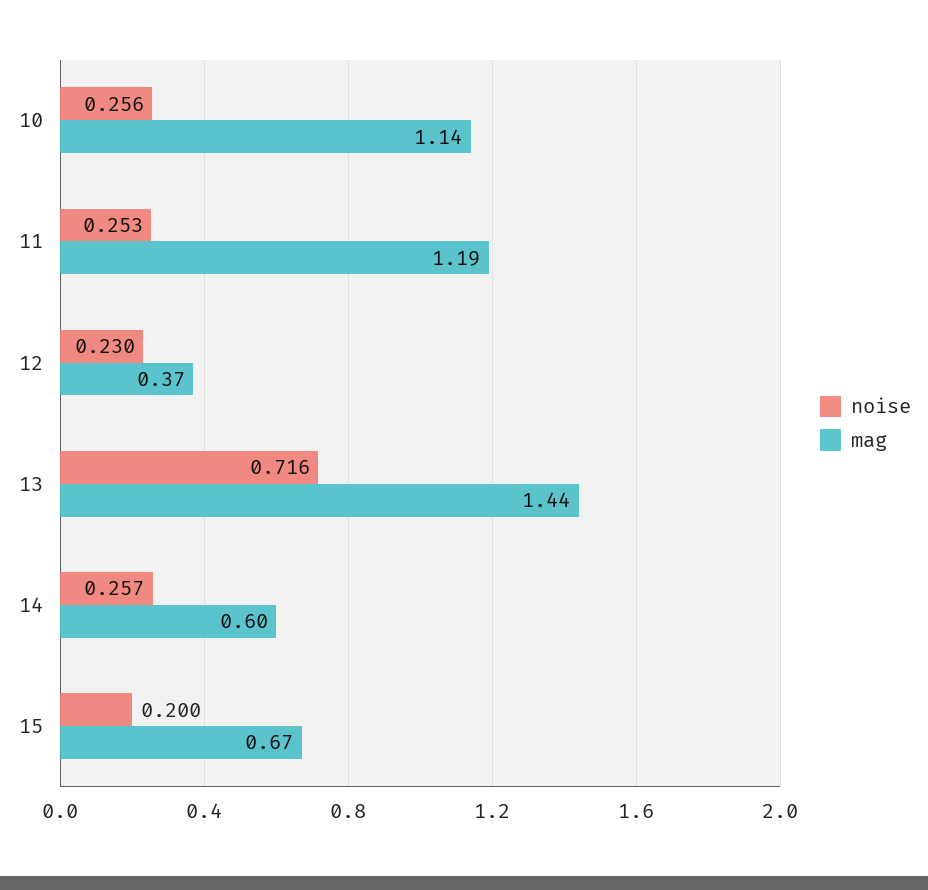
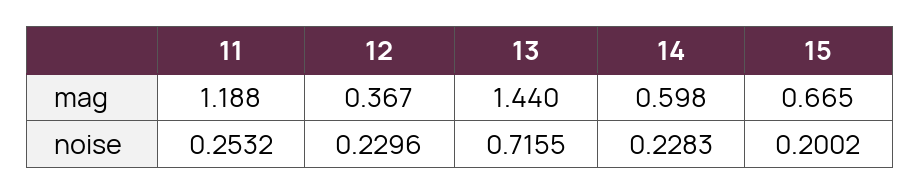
noise, 10: 0.256 -> none
mag, 10: 1.14 -> none
noise, 14: 0.257 -> 0.2283

